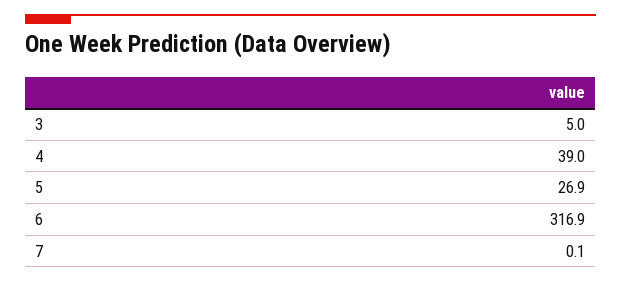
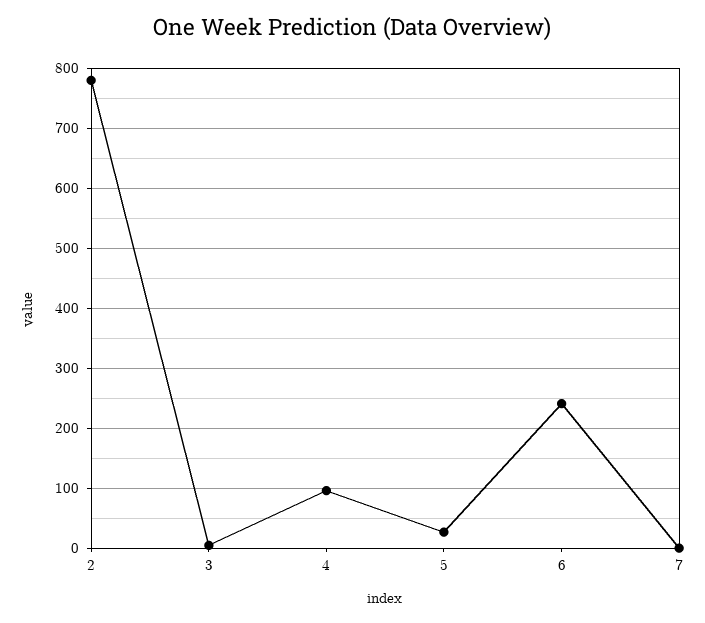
4: 39 -> 100
6: 316.9 -> 240
2: none -> 780

